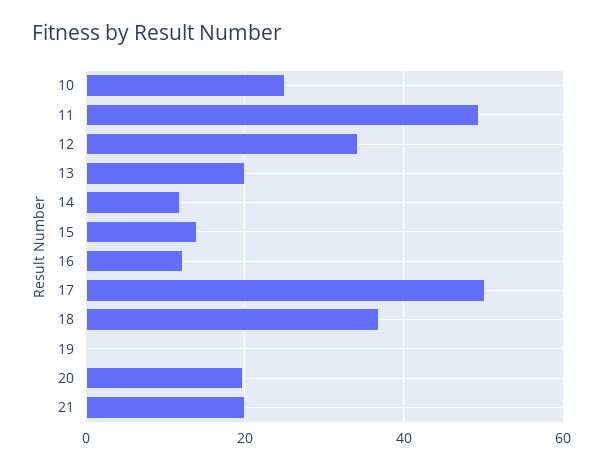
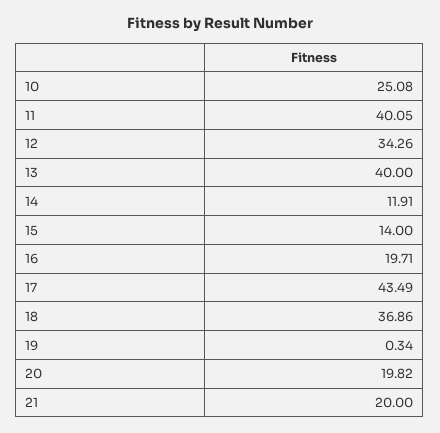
11: 50 -> 40.05
13: 20 -> 40
16: 12 -> 19.71
17: 50 -> 43.49

